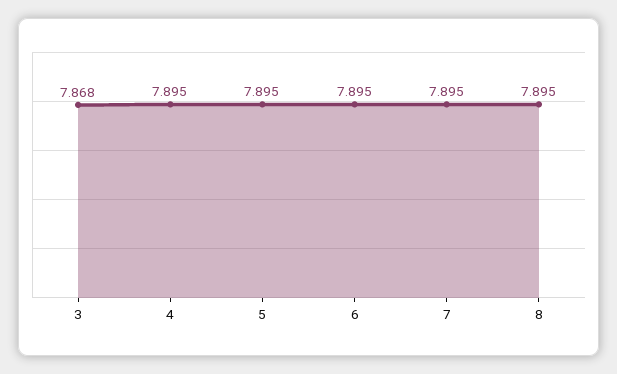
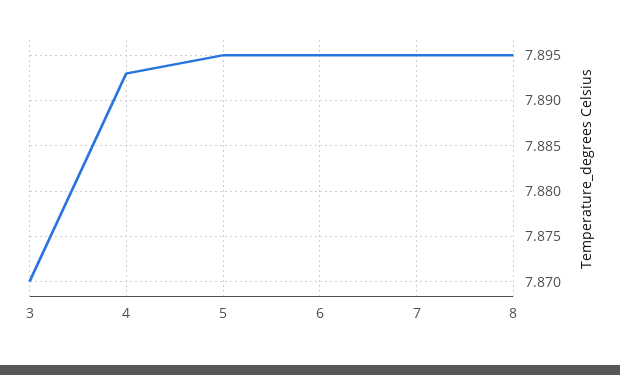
3: 7.868 -> 7.87
4: 7.895 -> 7.893

